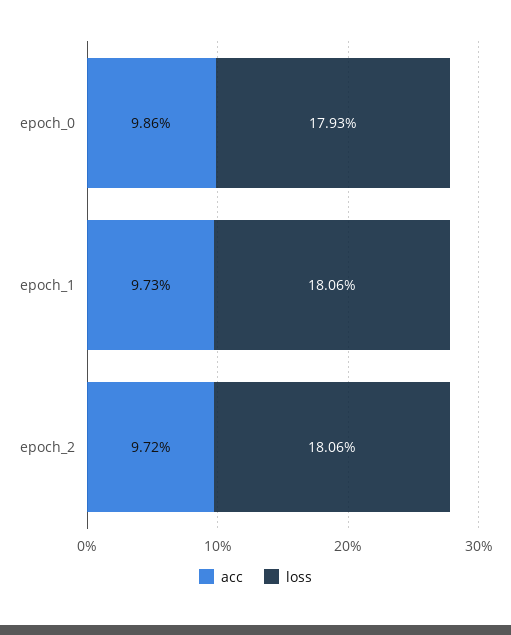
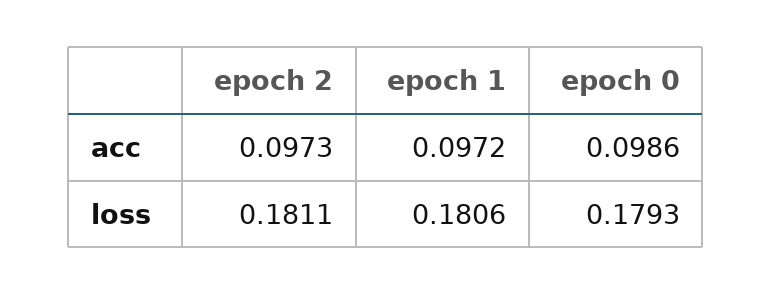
acc, epoch_1: 0.0973 -> 0.0972
acc, epoch_2: 0.0972 -> 0.0973
loss, epoch_2: 0.1806 -> 0.1811

